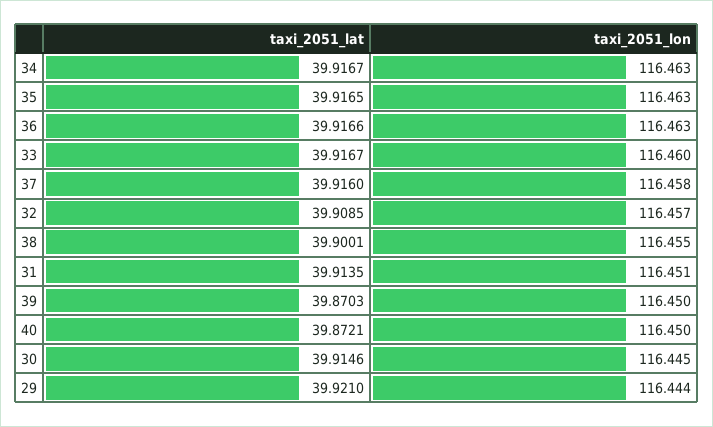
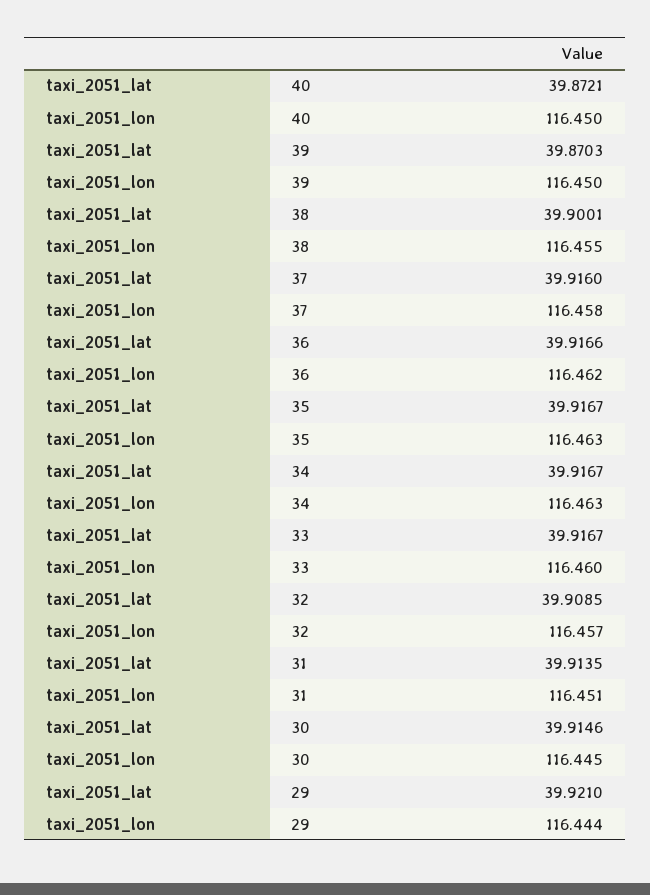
taxi_2051_lat, 35: 39.9165 -> 39.9167
taxi_2051_lon, 36: 116.463 -> 116.462

